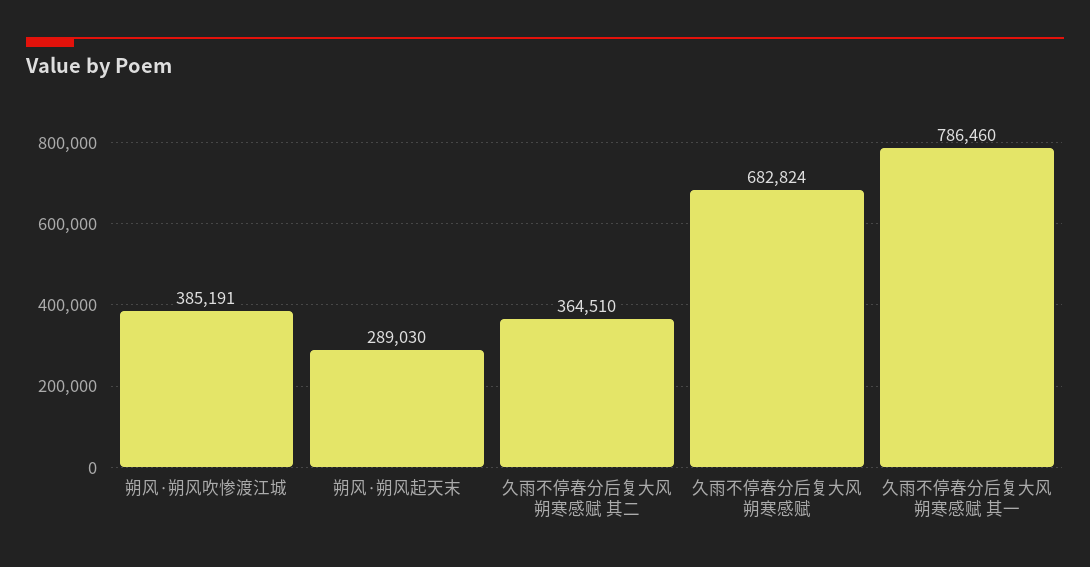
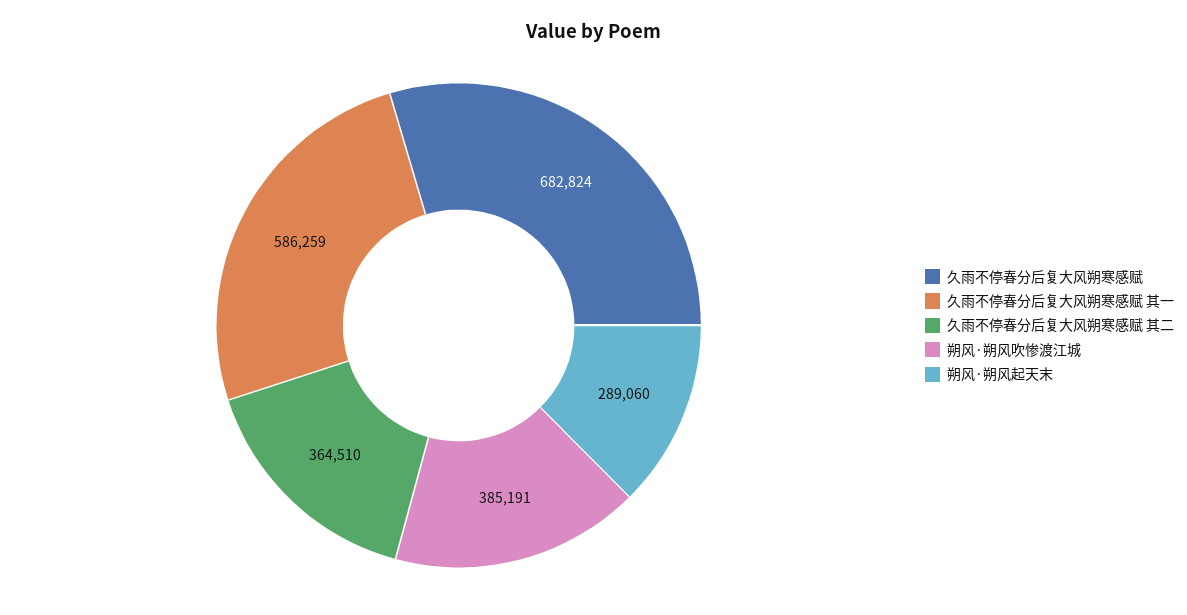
朔风·朔风起天末: 289030 -> 289060
久雨不停春分后复大风朔寒感赋 其一: 786460 -> 586259

